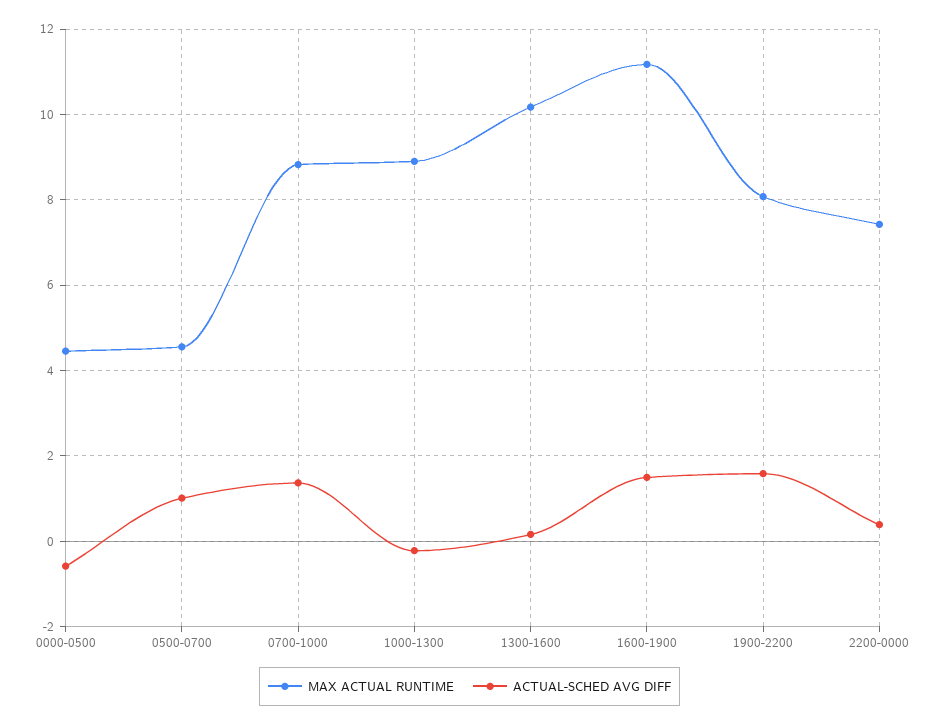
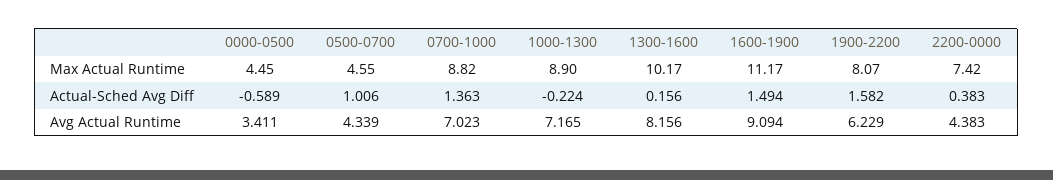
Avg Actual Runtime, 0000-0500: none -> 3.411
Avg Actual Runtime, 0500-0700: none -> 4.339
Avg Actual Runtime, 0700-1000: none -> 7.023
Avg Actual Runtime, 1000-1300: none -> 7.165
Avg Actual Runtime, 1300-1600: none -> 8.156
Avg Actual Runtime, 1600-1900: none -> 9.094
Avg Actual Runtime, 1900-2200: none -> 6.229
Avg Actual Runtime, 2200-0000: none -> 4.383

